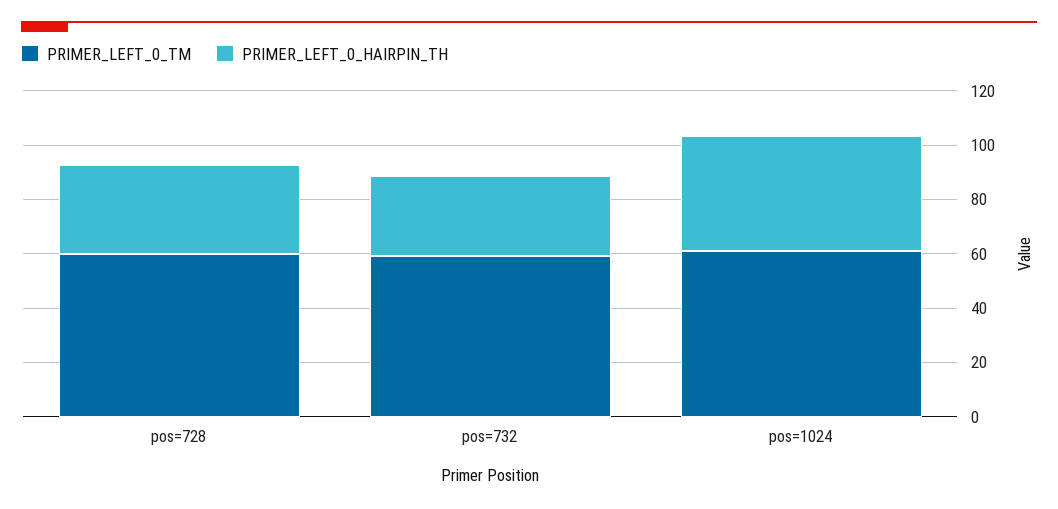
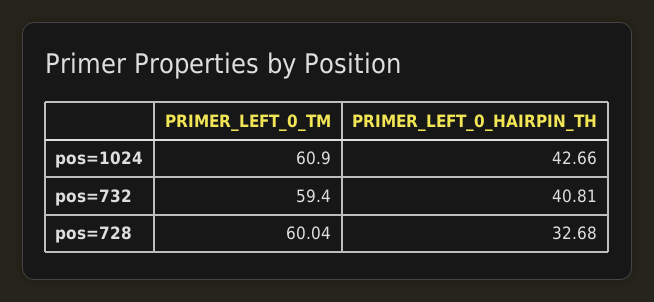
PRIMER_LEFT_0_HAIRPIN_TH, pos=732: 30 -> 40.81

